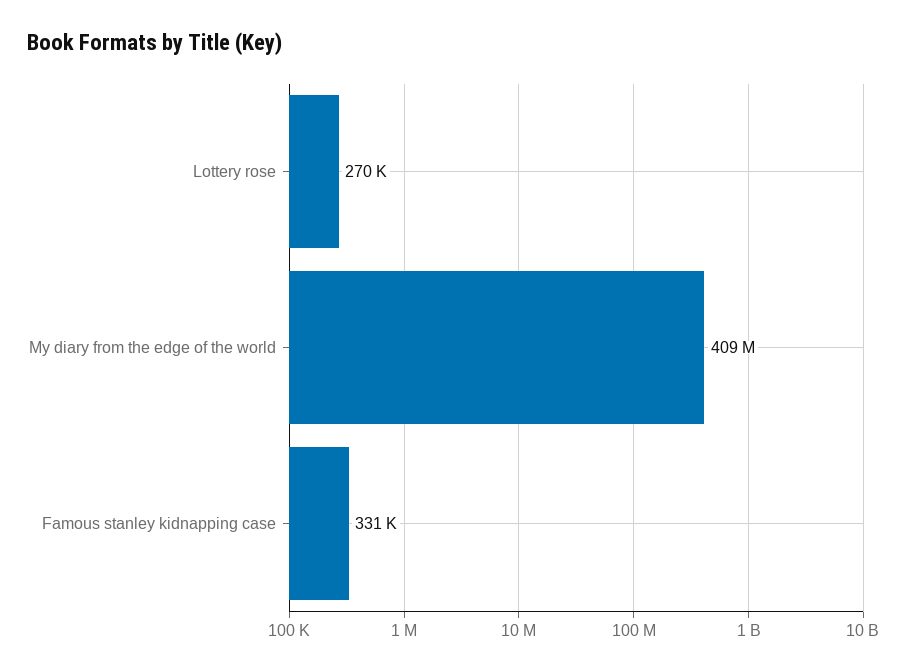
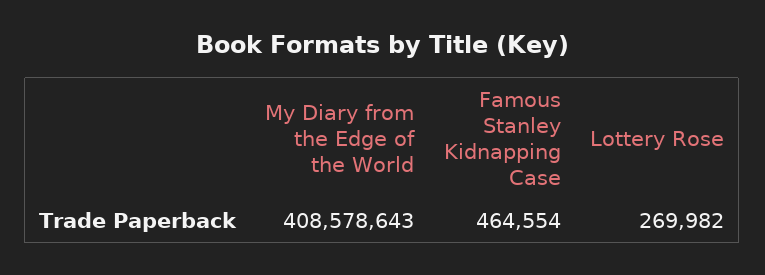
Famous stanley kidnapping case: 331000 -> 464554

